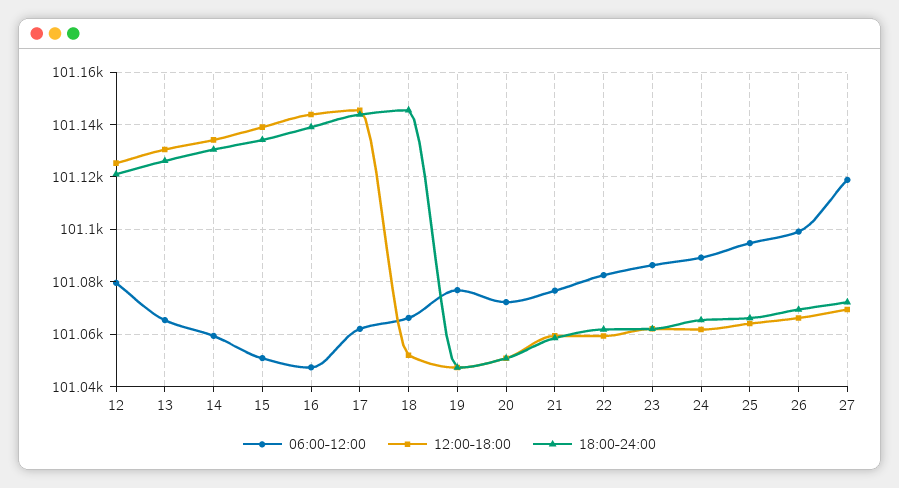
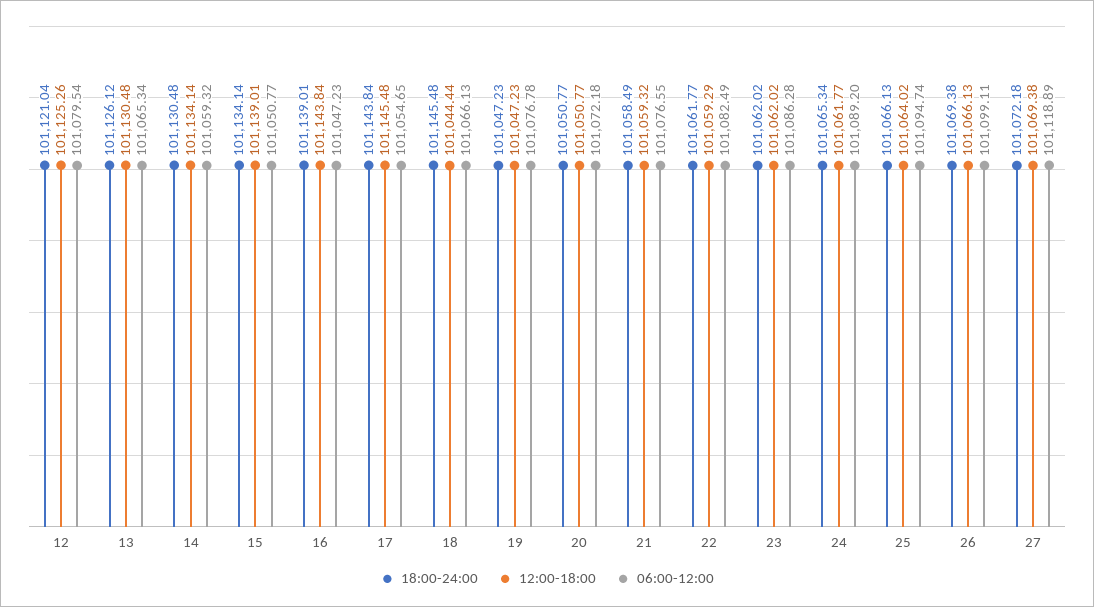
06:00-12:00, 17: 101062.5 -> 101054.65
12:00-18:00, 18: 101052.5 -> 101044.44

